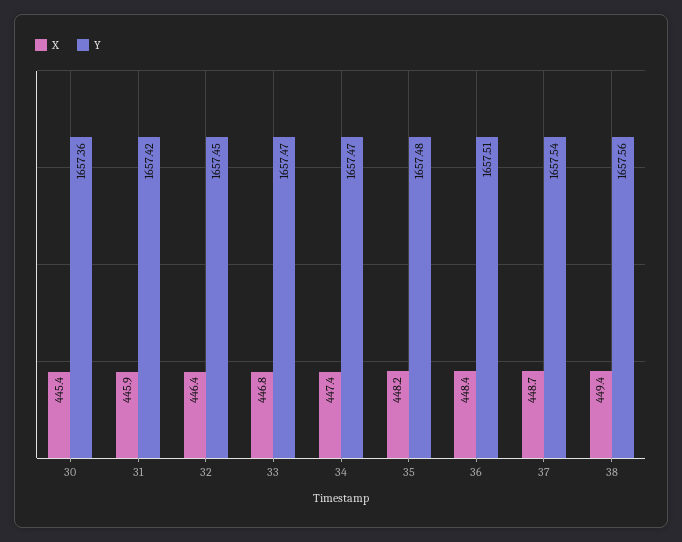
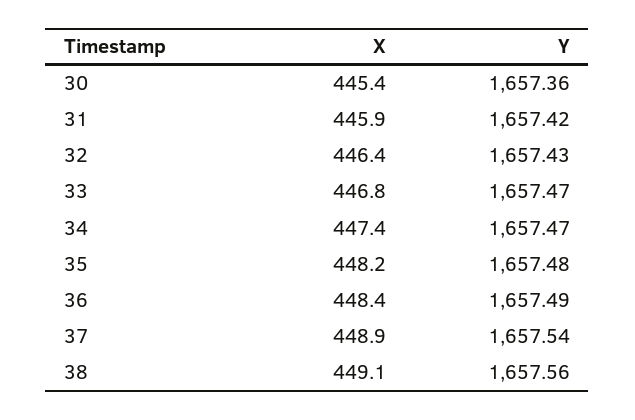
Y, 32: 1657.45 -> 1657.43
Y, 36: 1657.51 -> 1657.49
X, 37: 448.7 -> 448.9
X, 38: 449.4 -> 449.1

